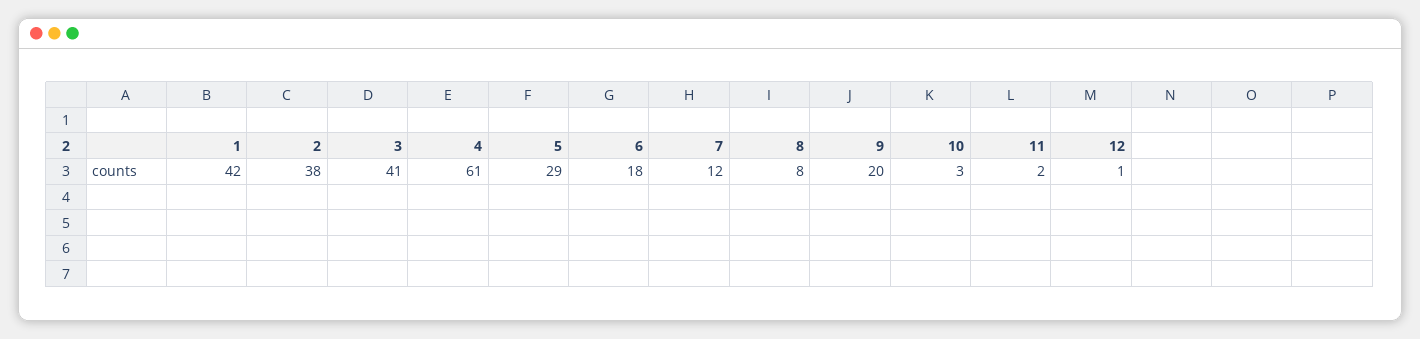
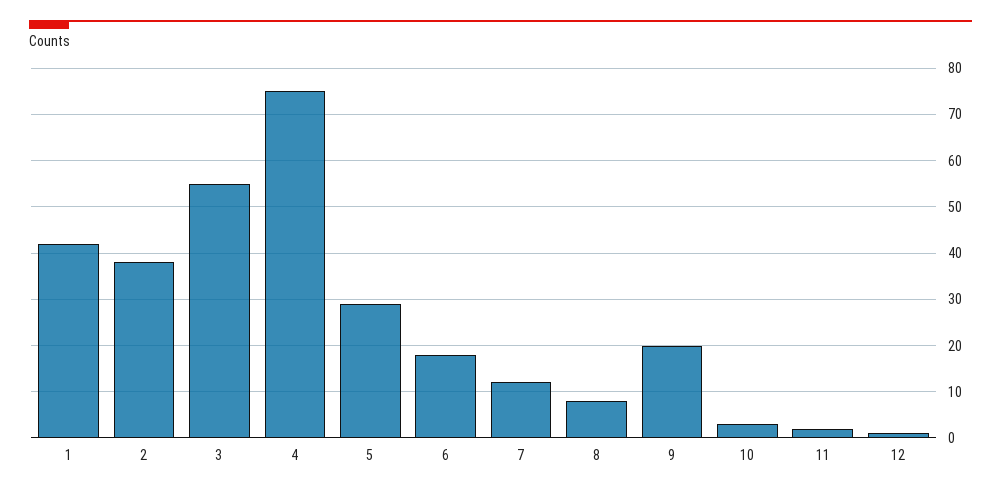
3: 41 -> 55
4: 61 -> 75

